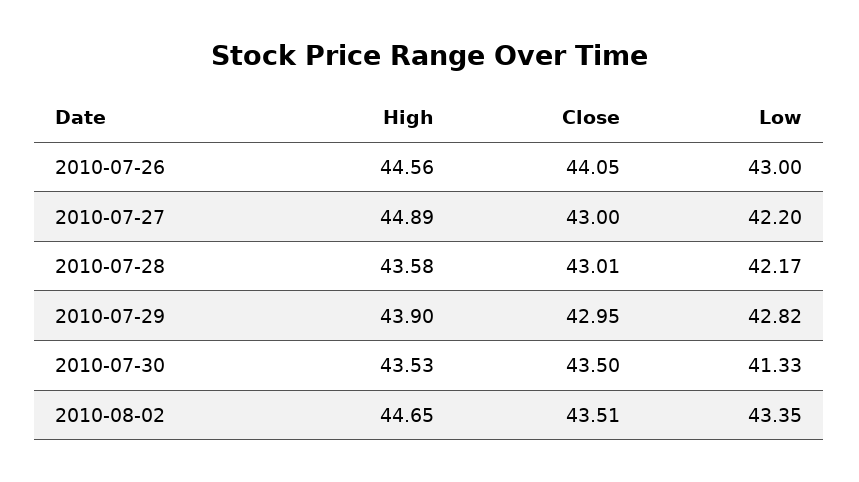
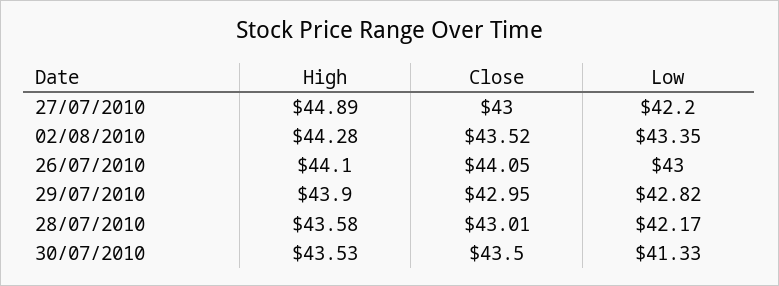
High, 2010-07-26: 44.56 -> 44.1
High, 2010-08-02: 44.65 -> 44.28
Close, 2010-08-02: 43.51 -> 43.52

